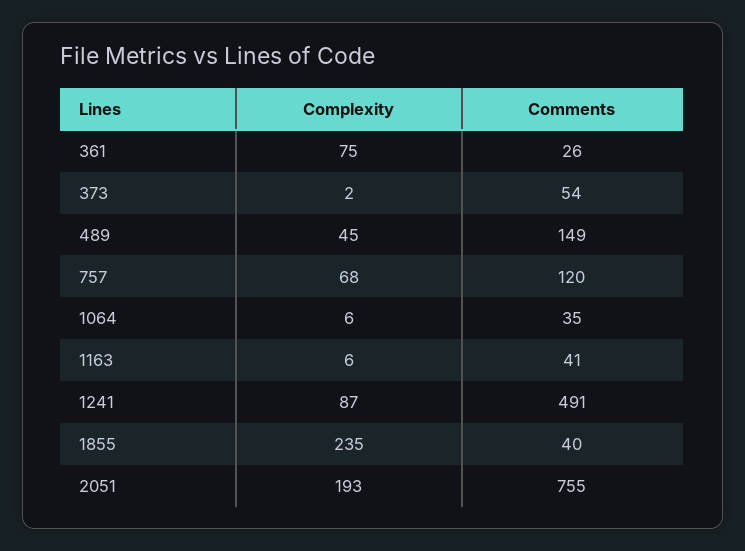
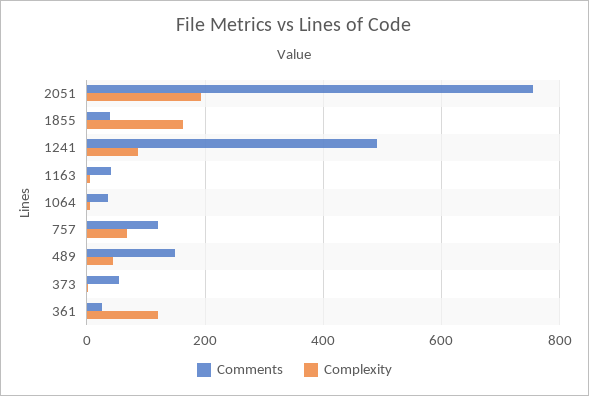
Complexity, 361: 75 -> 120
Complexity, 1855: 235 -> 160

